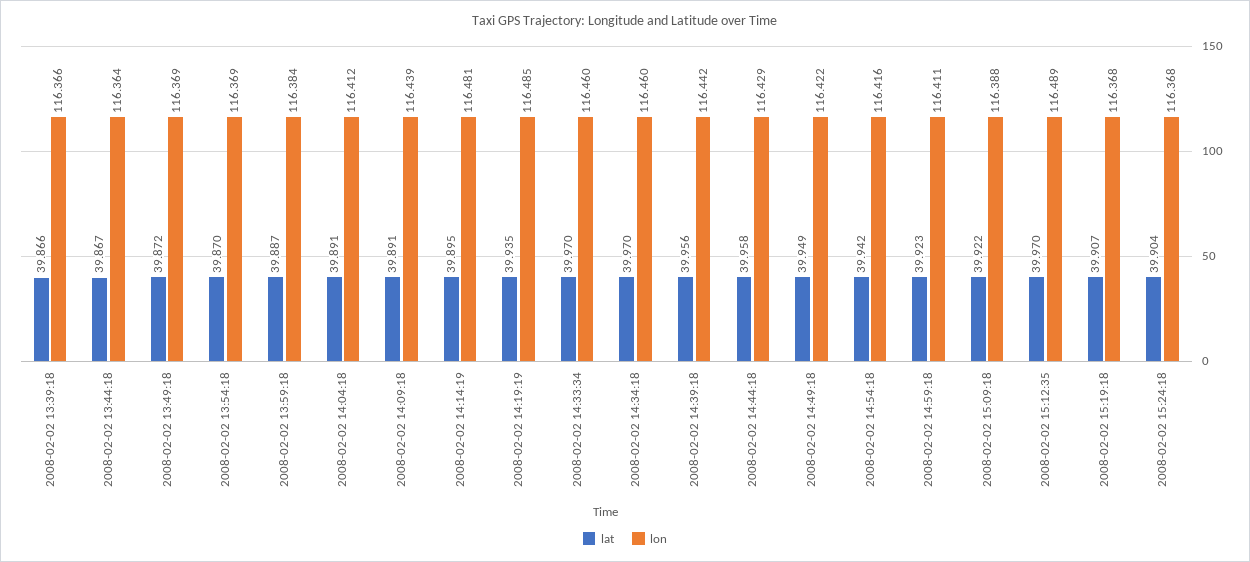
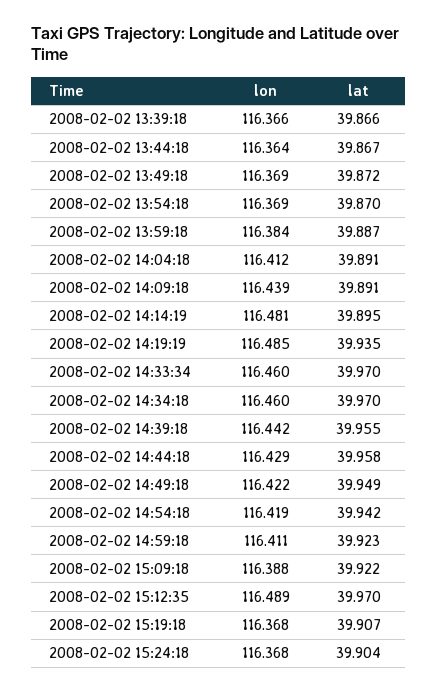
lat, 2008-02-02 14:39:18: 39.956 -> 39.955
lon, 2008-02-02 14:54:18: 116.416 -> 116.419

